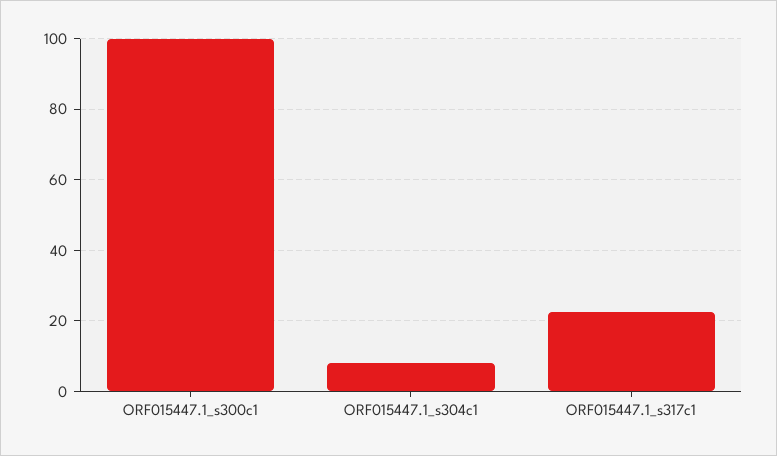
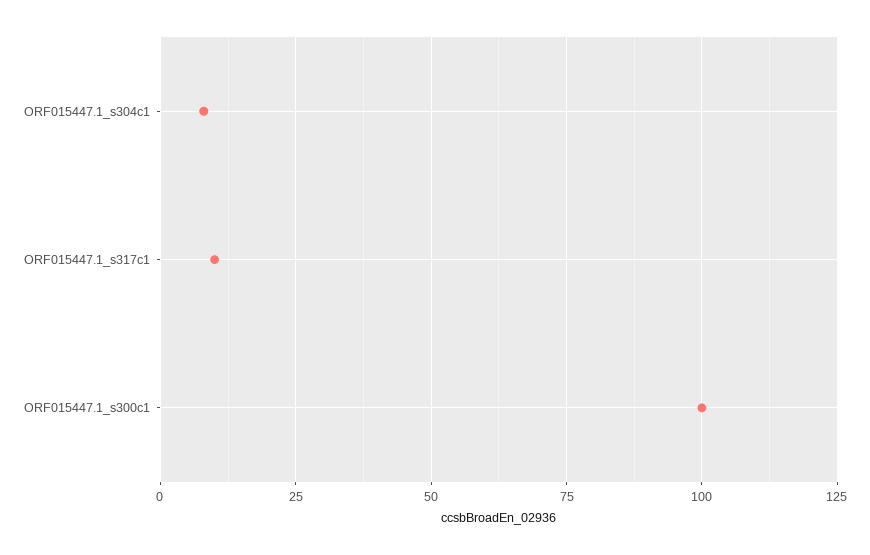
ORF015447.1_s317c1: 22 -> 10

